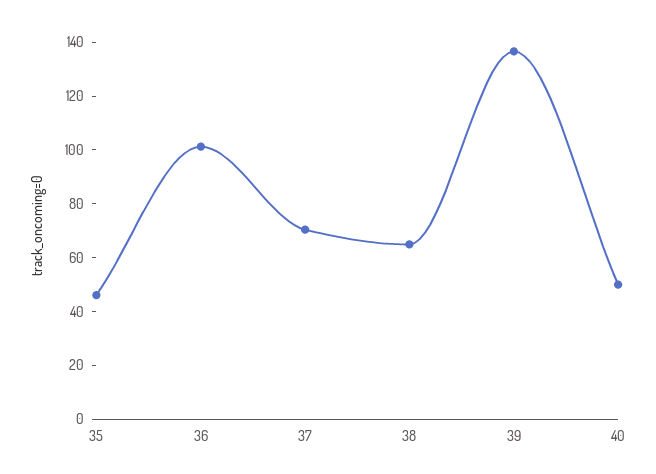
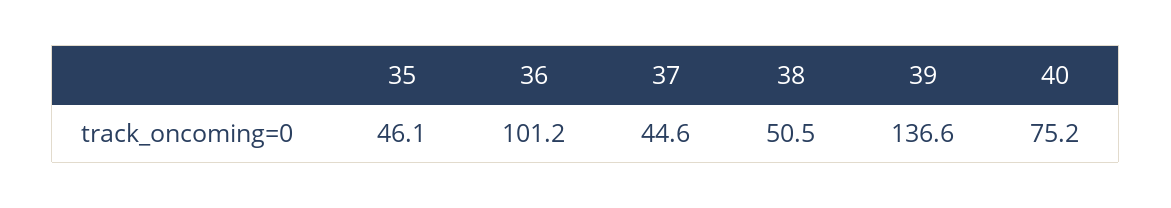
37: 70 -> 44.6
38: 65 -> 50.5
40: 50 -> 75.2

